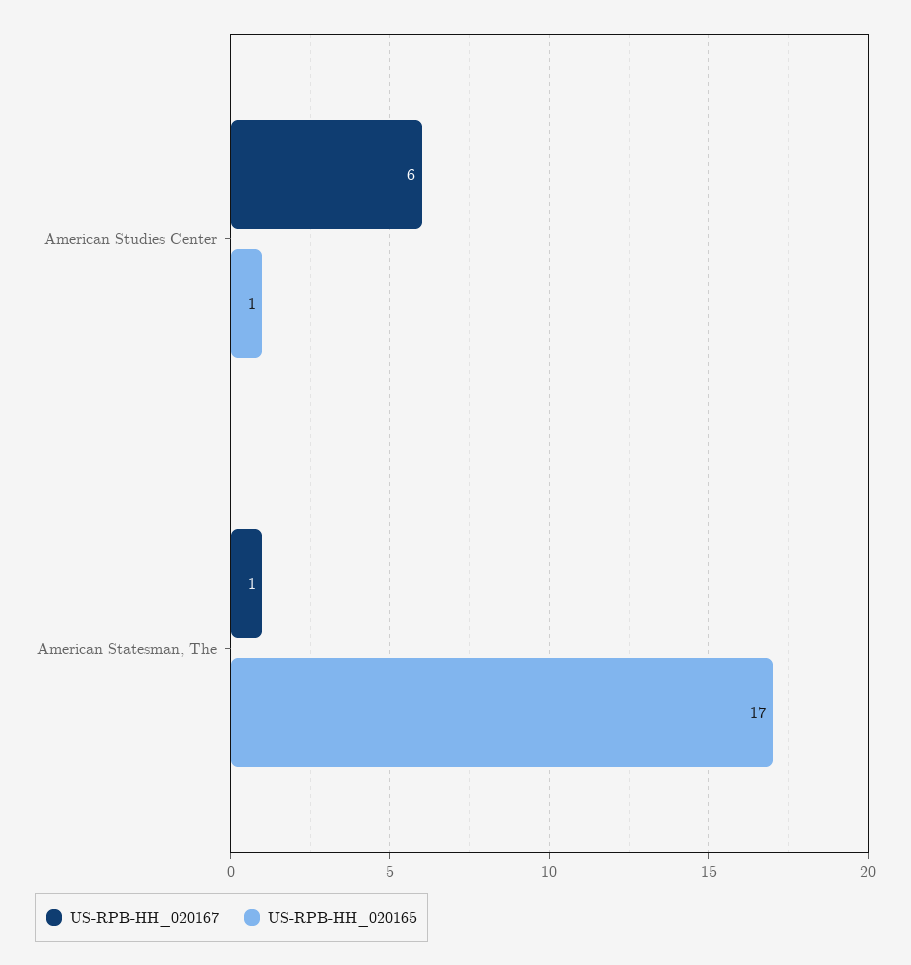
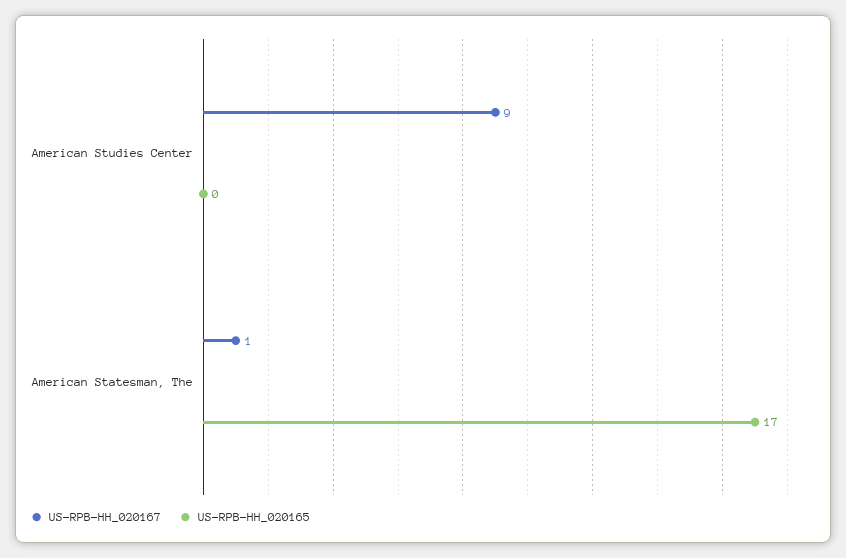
US-RPB-HH_020167, American Studies Center: 6 -> 9
US-RPB-HH_020165, American Studies Center: 1 -> 0

